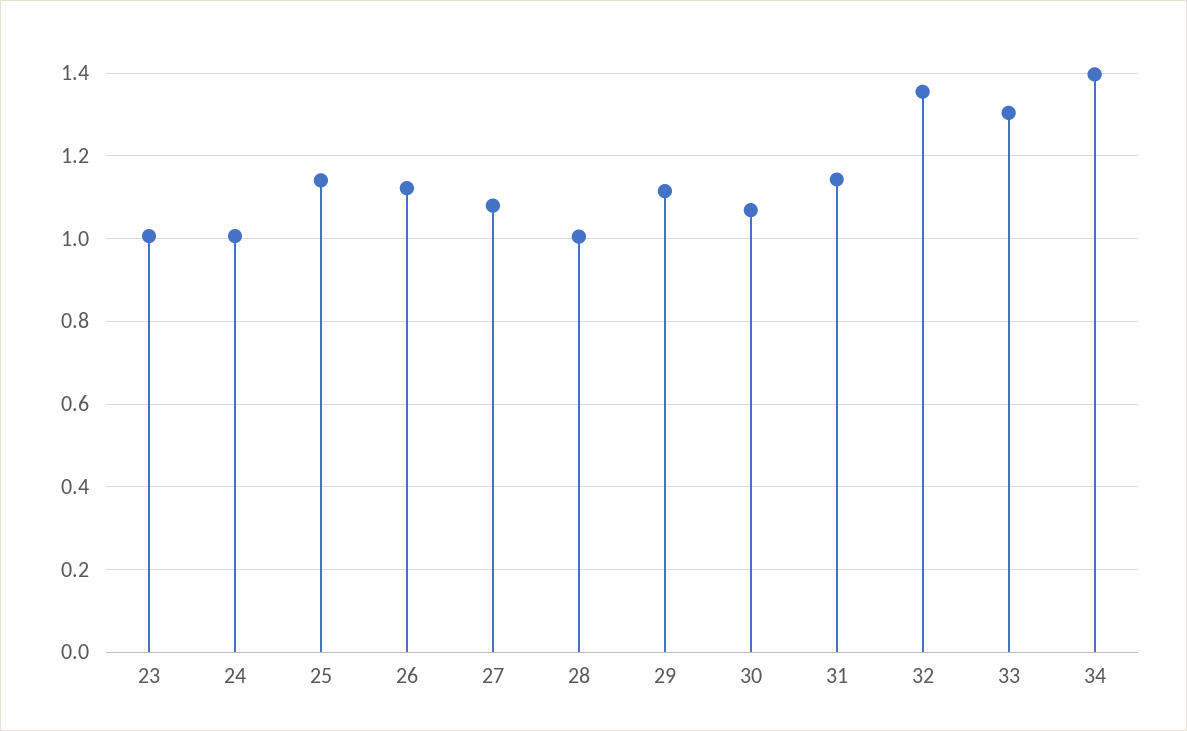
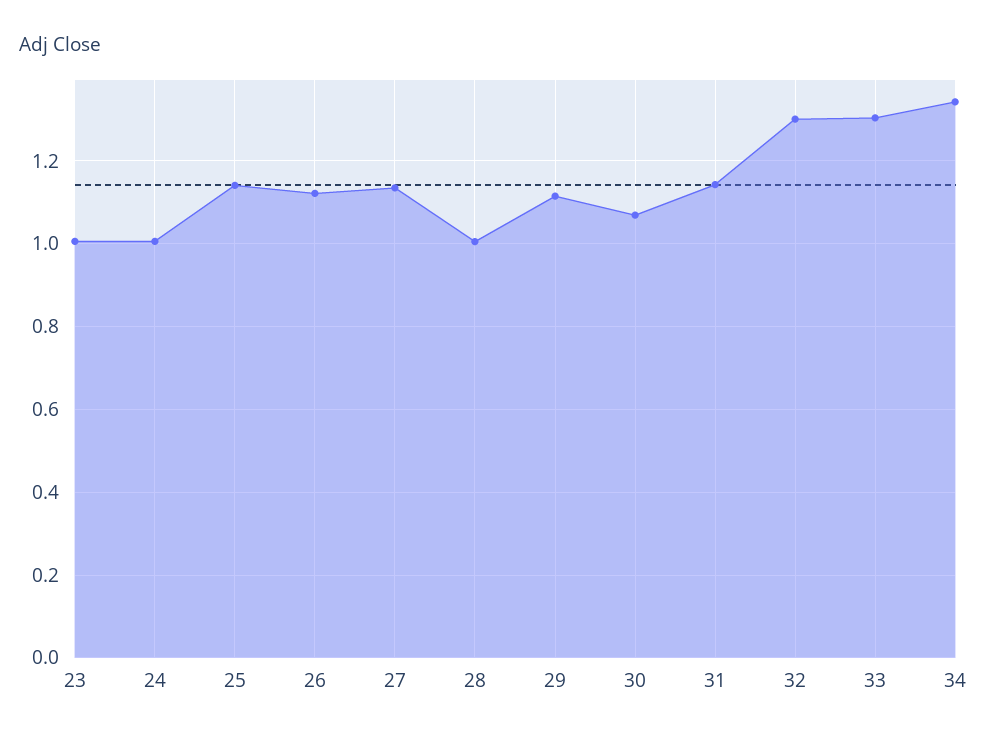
27: 1.08 -> 1.14
32: 1.36 -> 1.3
34: 1.4 -> 1.34

